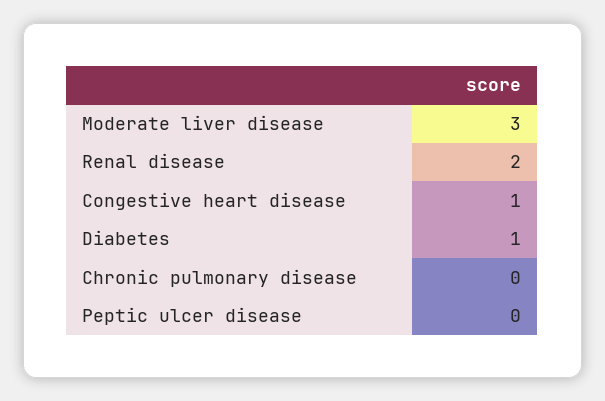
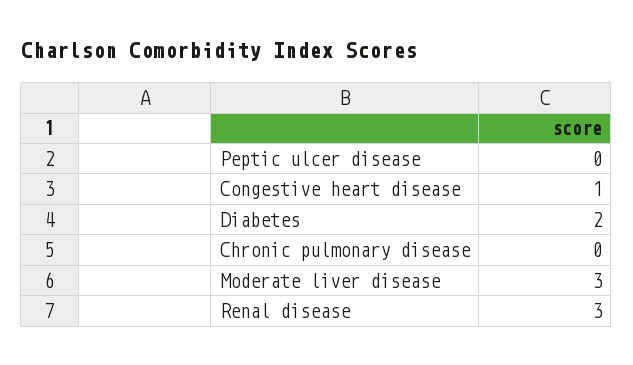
Renal disease: 2 -> 3
Diabetes: 1 -> 2

